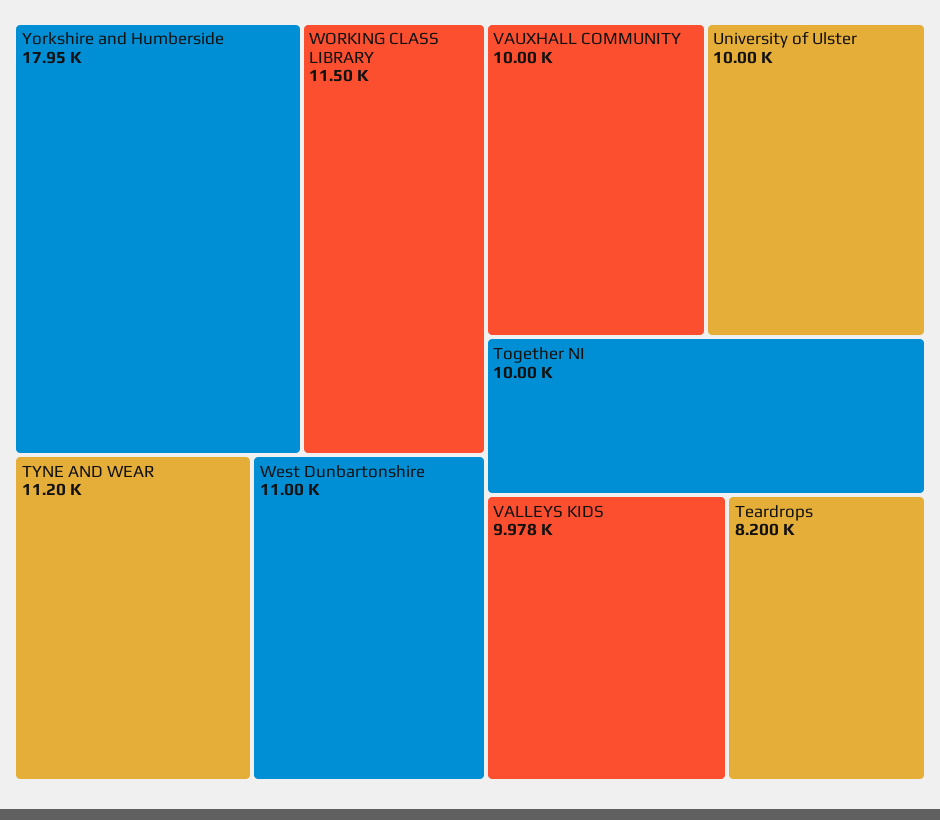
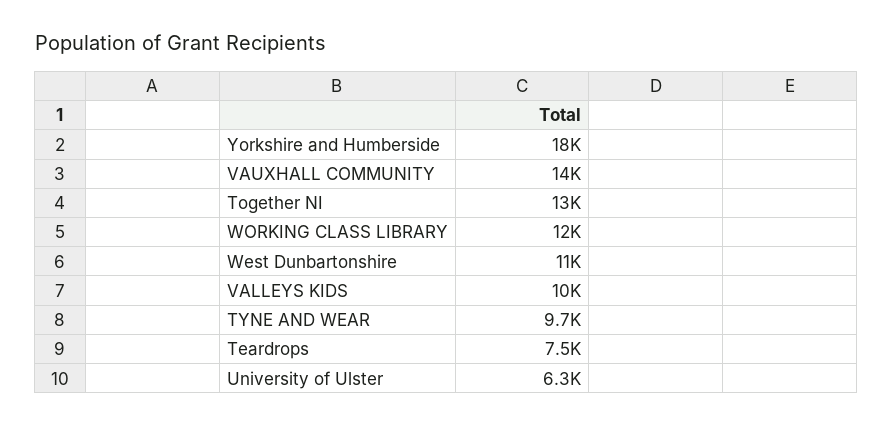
TYNE AND WEAR: 11200 -> 9700
VAUXHALL COMMUNITY: 10000 -> 14000
University of Ulster: 10000 -> 6300
Together NI: 10000 -> 13000
Teardrops: 8200 -> 7500

